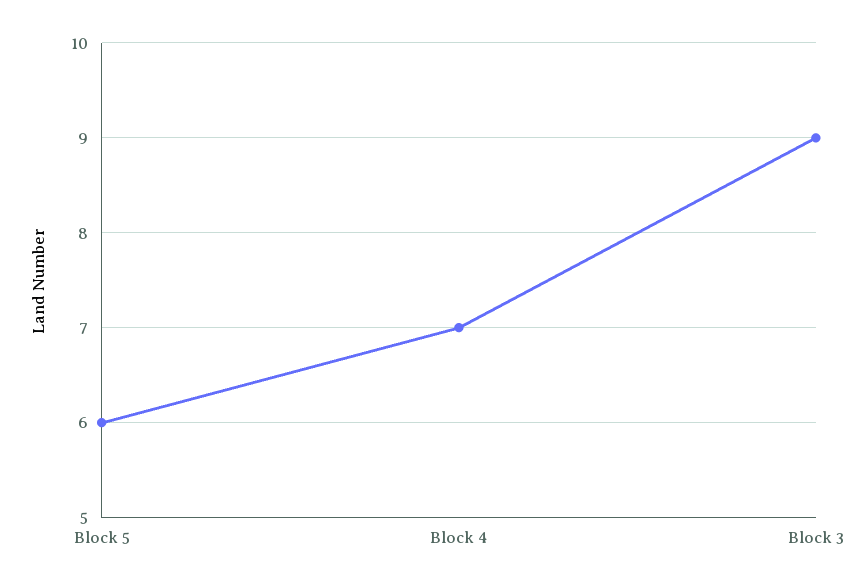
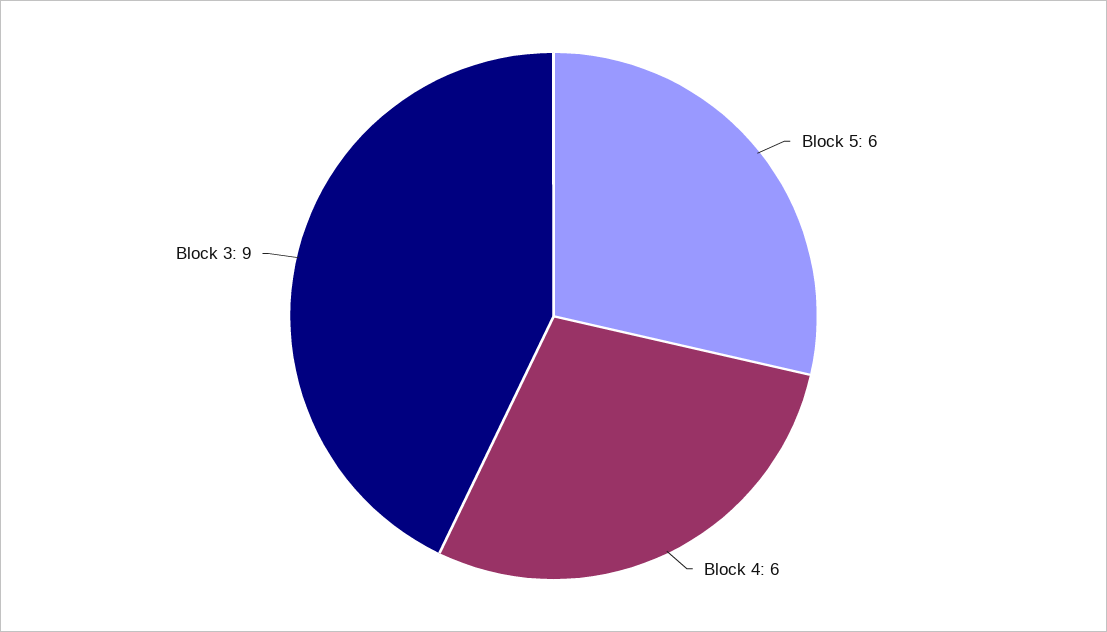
Block 4: 7 -> 6

